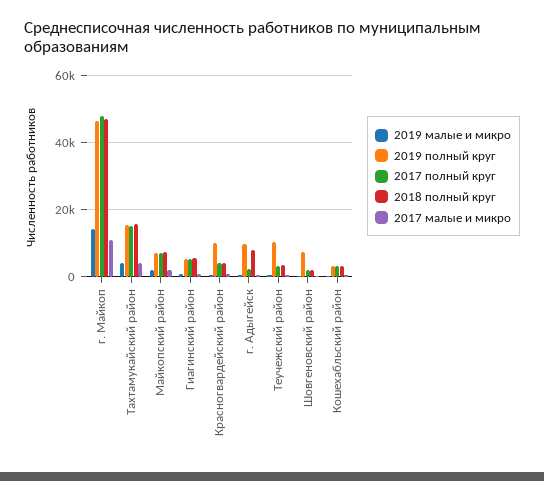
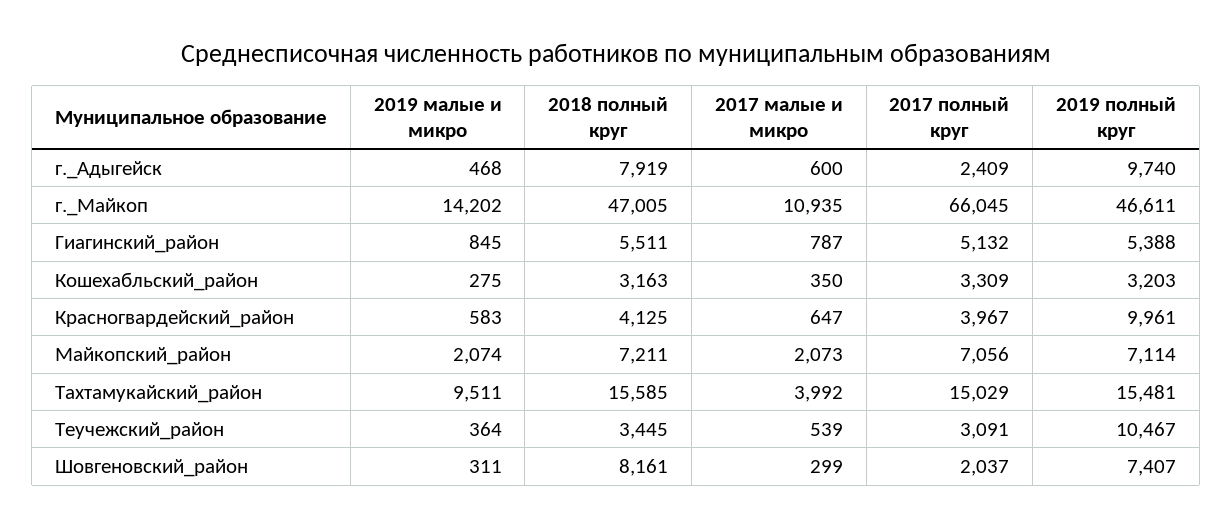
2017 полный круг, г. Майкоп: 48000 -> 66045
2019 малые и микро, Тахтамукайский район: 4000 -> 9511
2018 полный круг, Шовгеновский район: 2000 -> 8161

